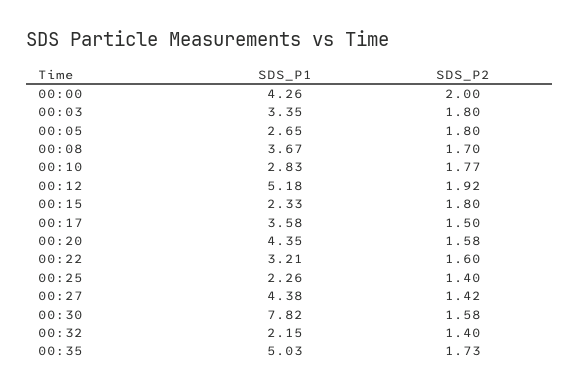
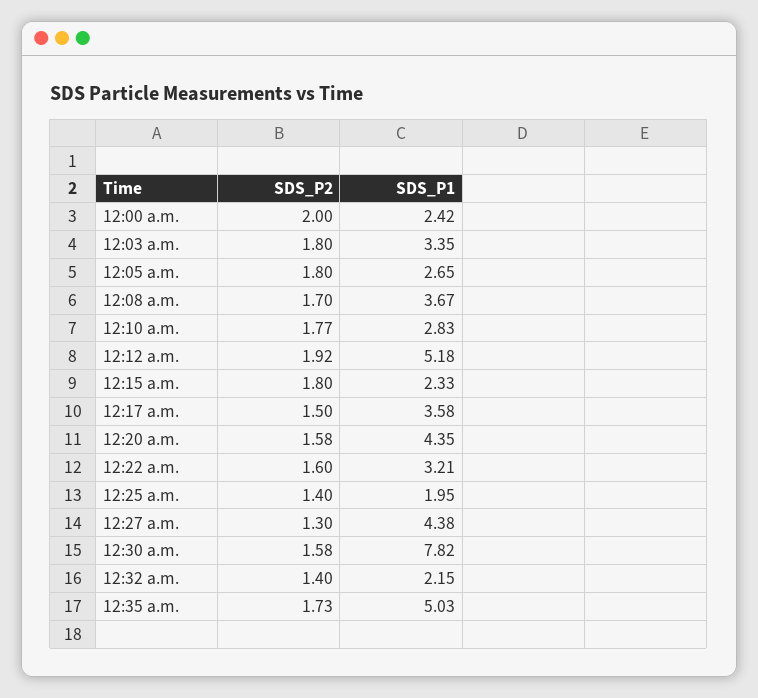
SDS_P1, 00:00: 4.26 -> 2.42
SDS_P1, 00:25: 2.26 -> 1.95
SDS_P2, 00:27: 1.42 -> 1.3

